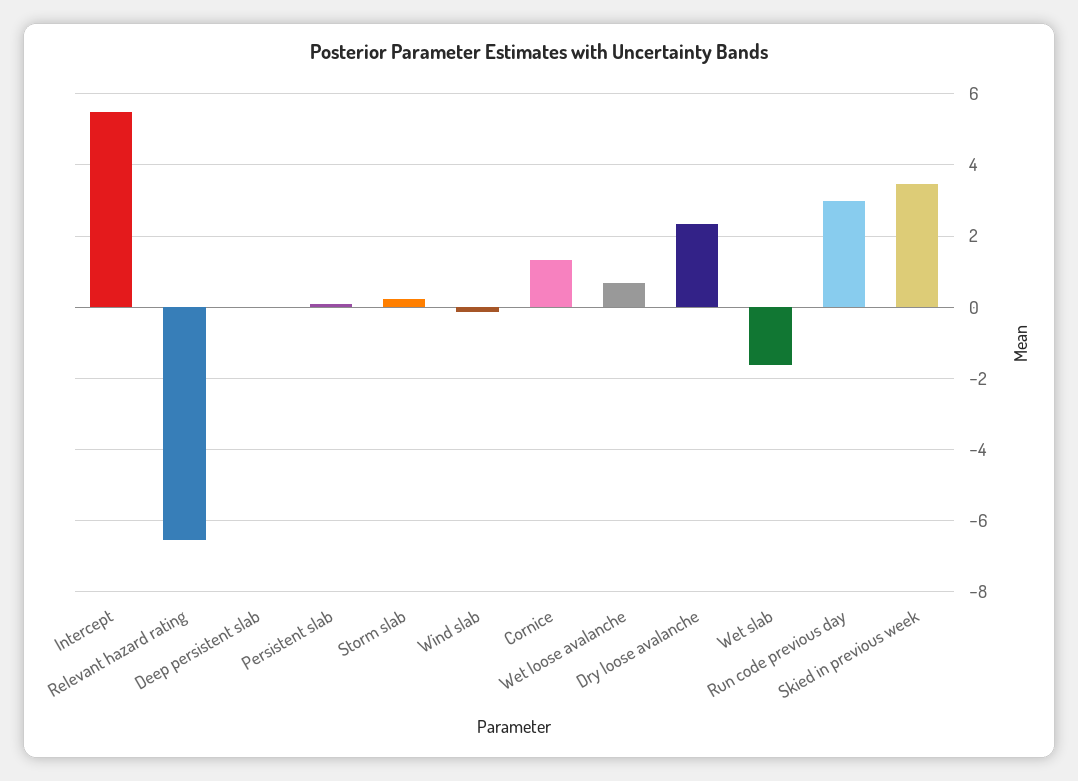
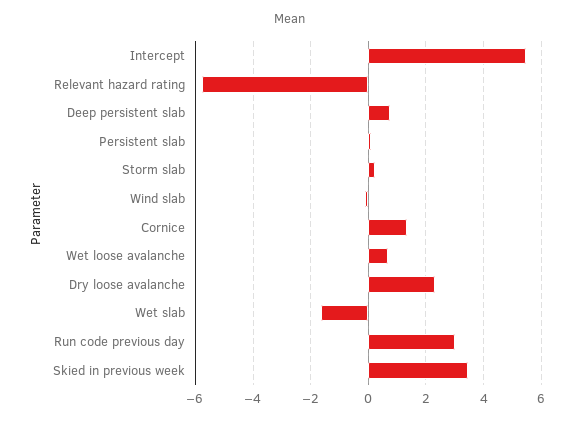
Relevant hazard rating: -6.6 -> -5.75
Deep persistent slab: 0 -> 0.75

